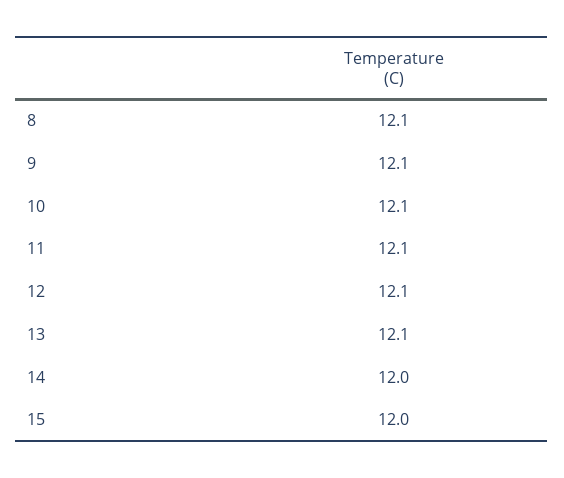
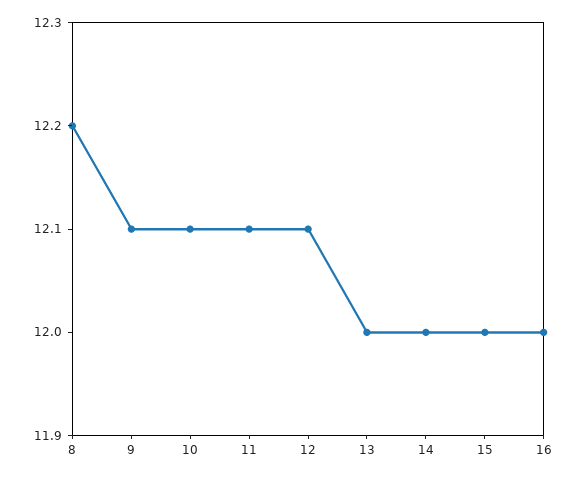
8: 12.1 -> 12.2
13: 12.1 -> 12
16: none -> 12

